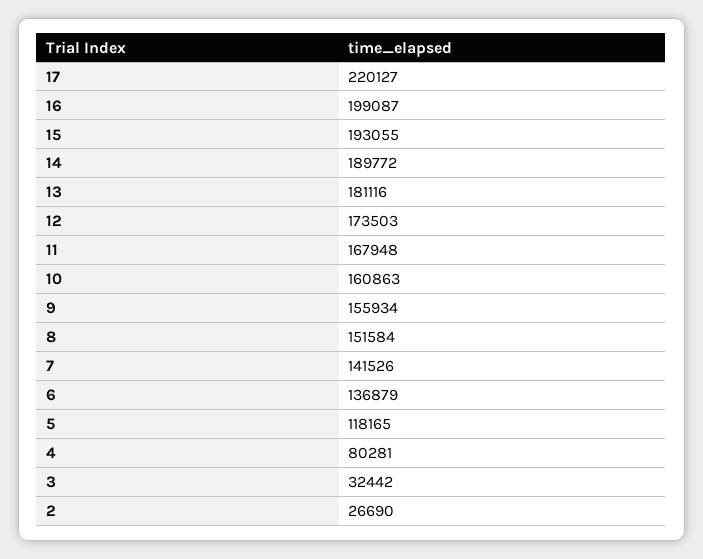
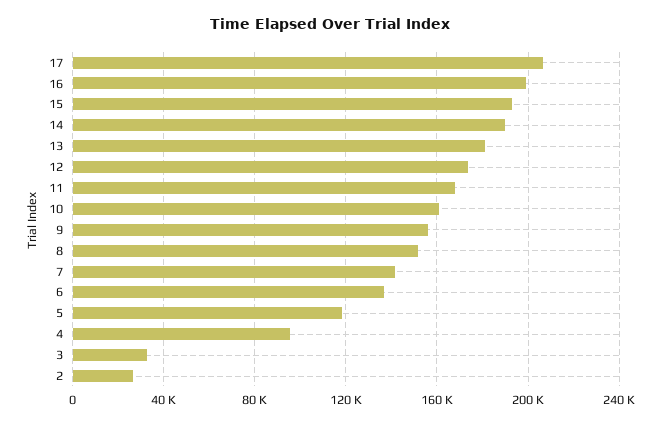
17: 220127 -> 205000
4: 80281 -> 95000

